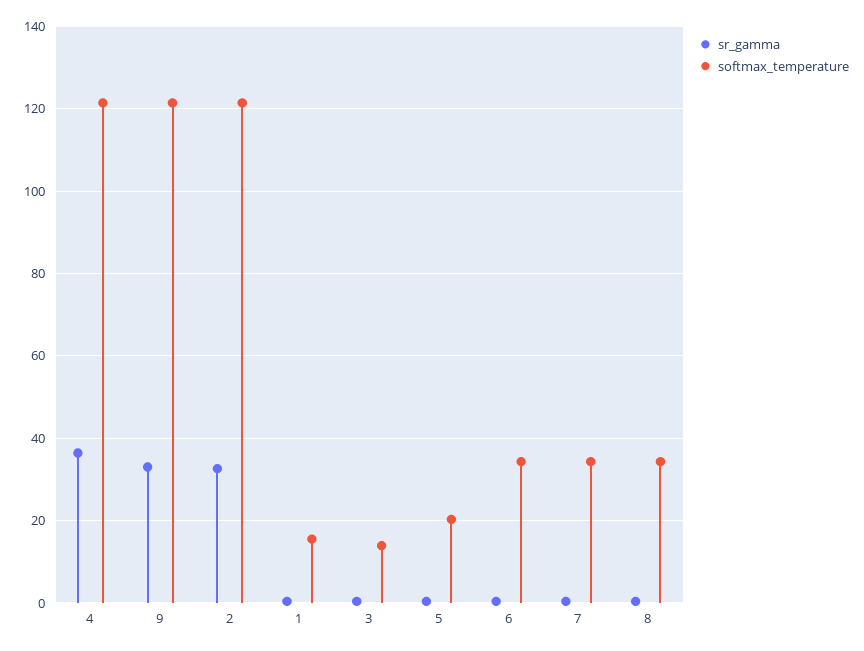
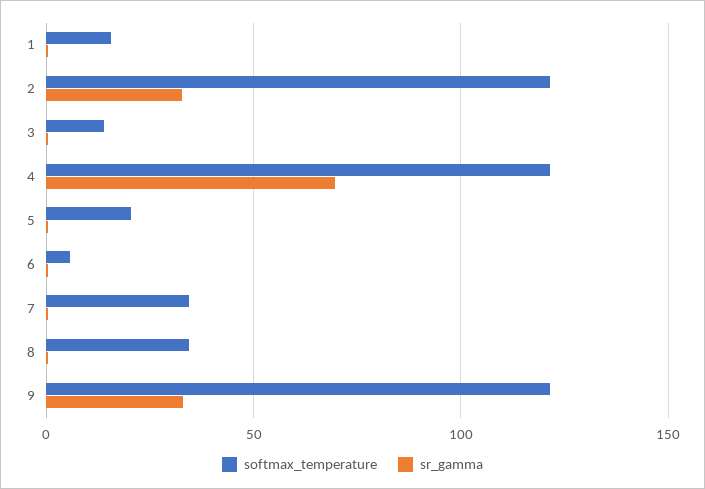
sr_gamma, 4: 36 -> 70
softmax_temperature, 6: 34 -> 5

